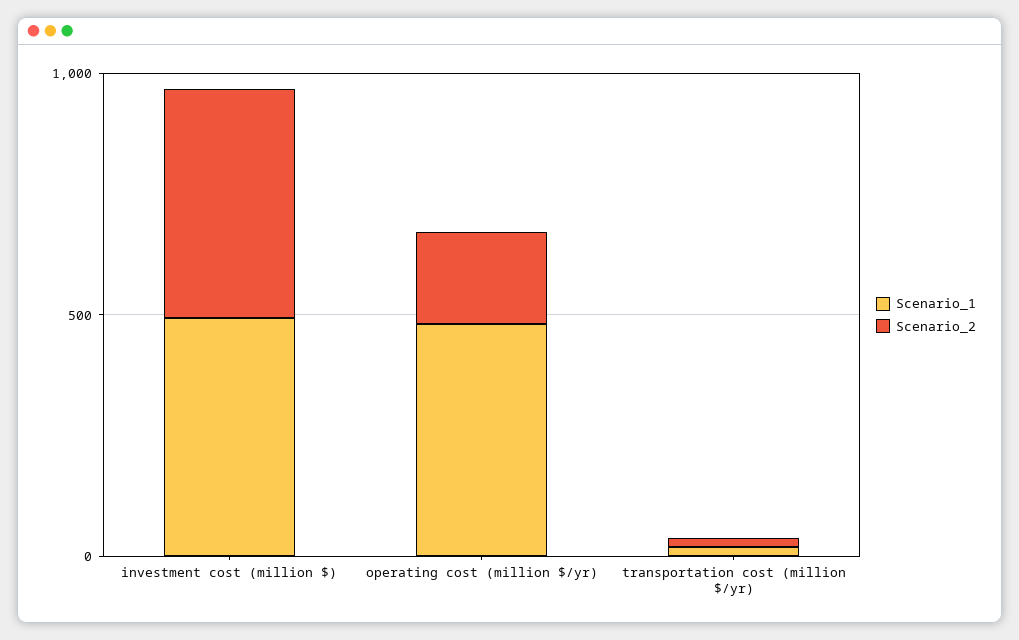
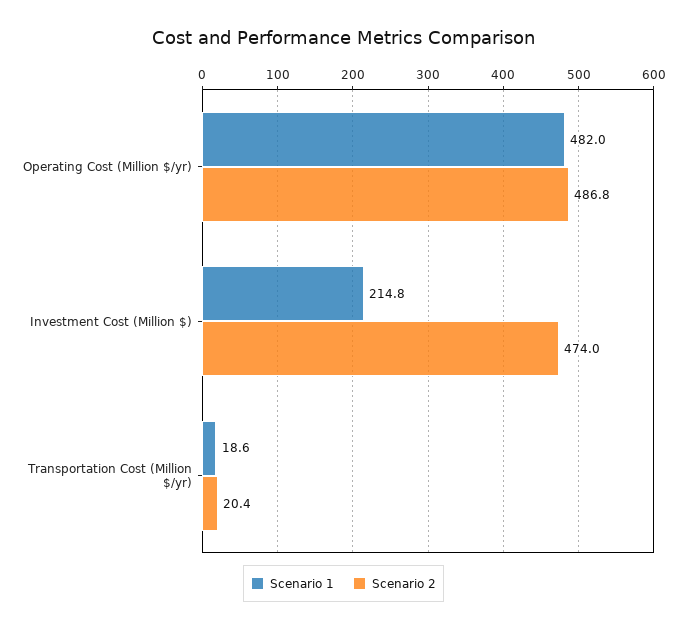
Scenario_1, investment cost (million $): 500 -> 214.8
Scenario_2, operating cost (million $/yr): 200 -> 486.8

